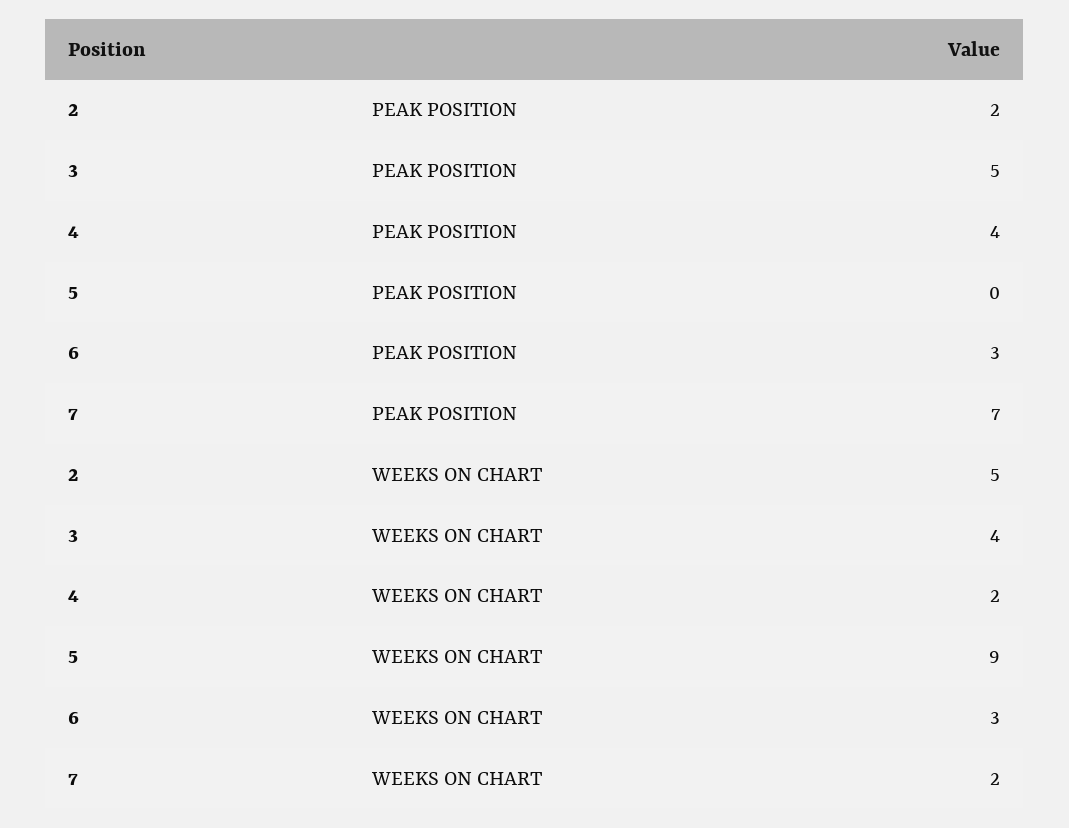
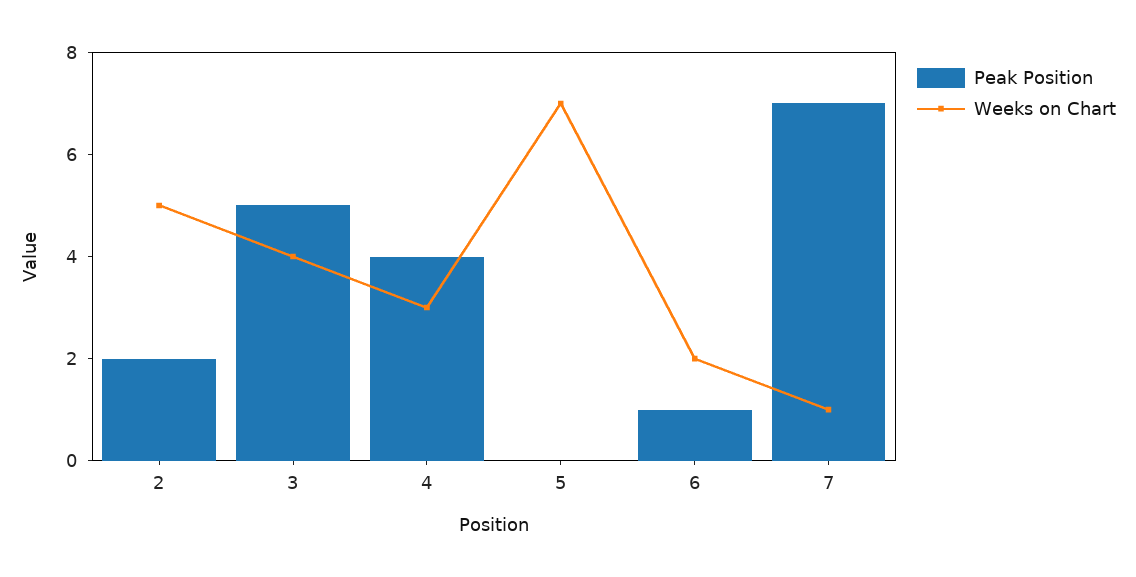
PEAK POSITION, 6: 3 -> 1
WEEKS ON CHART, 4: 2 -> 3
WEEKS ON CHART, 5: 9 -> 7
WEEKS ON CHART, 6: 3 -> 2
WEEKS ON CHART, 7: 2 -> 1

